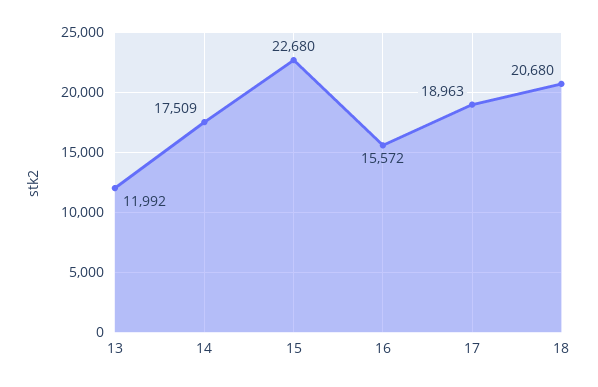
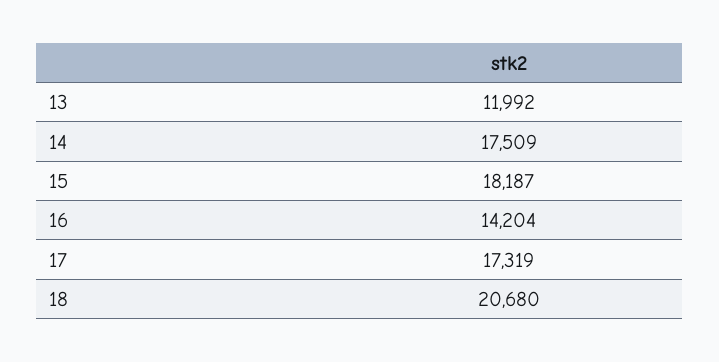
15: 22680 -> 18187
16: 15572 -> 14204
17: 18963 -> 17319

